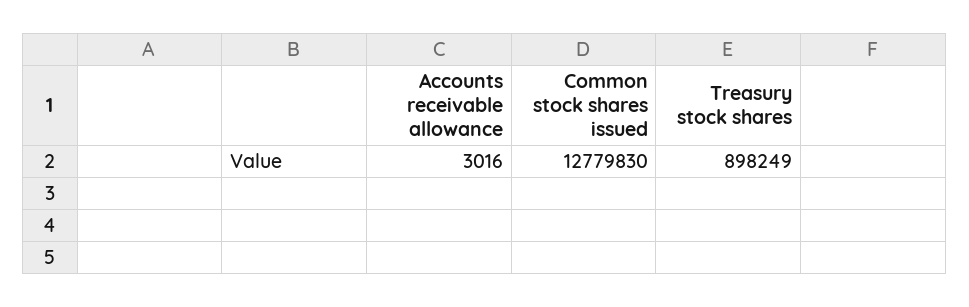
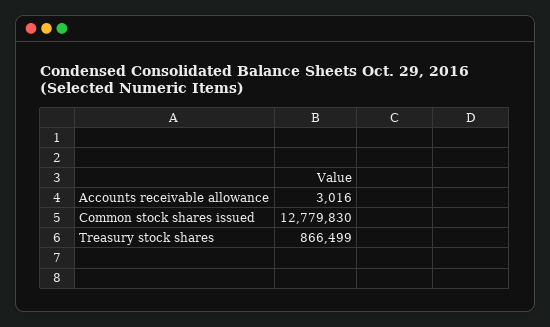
Treasury stock shares: 898249 -> 866499

